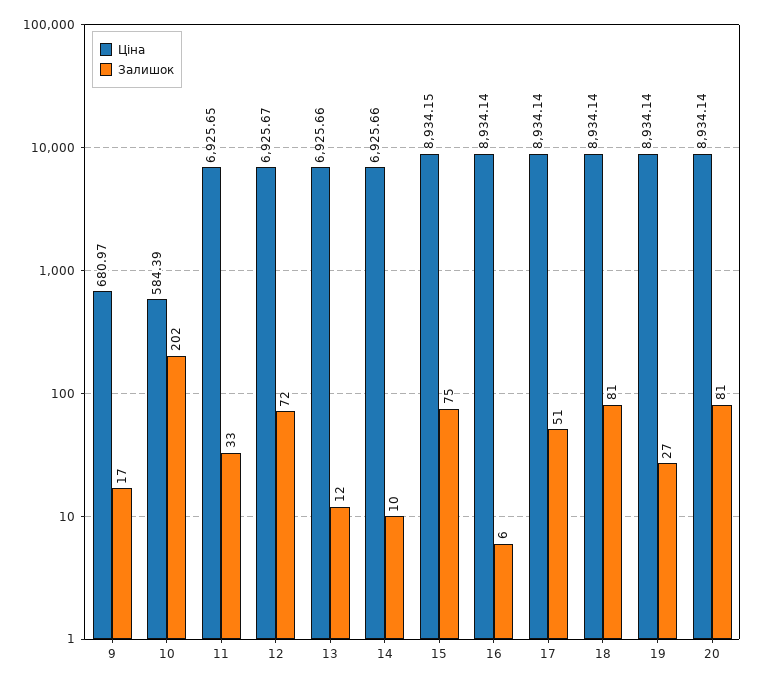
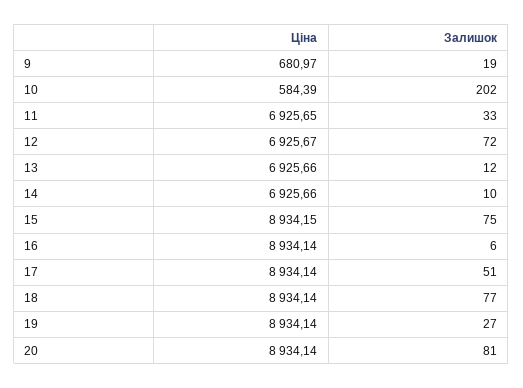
Залишок, 9: 17 -> 19
Залишок, 18: 81 -> 77

